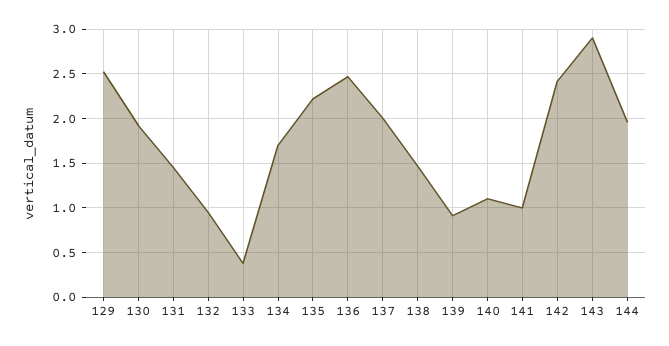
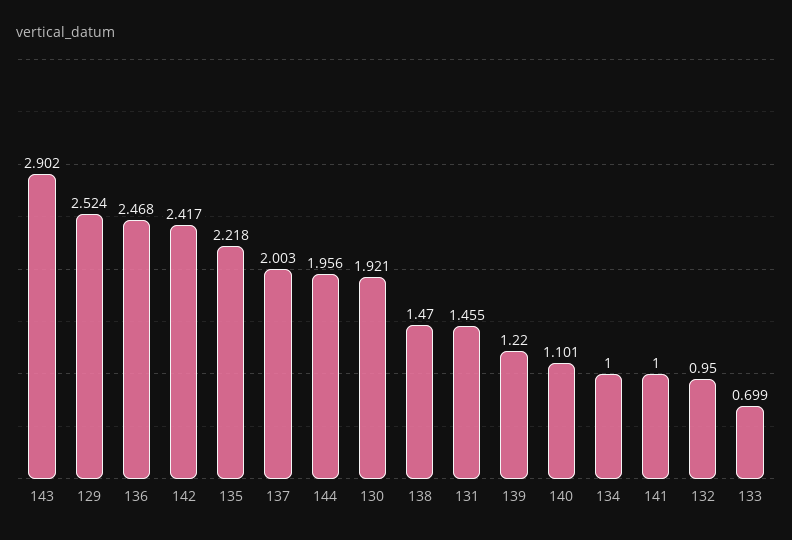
133: 0.4 -> 0.699
134: 1.7 -> 1
139: 0.9 -> 1.22

